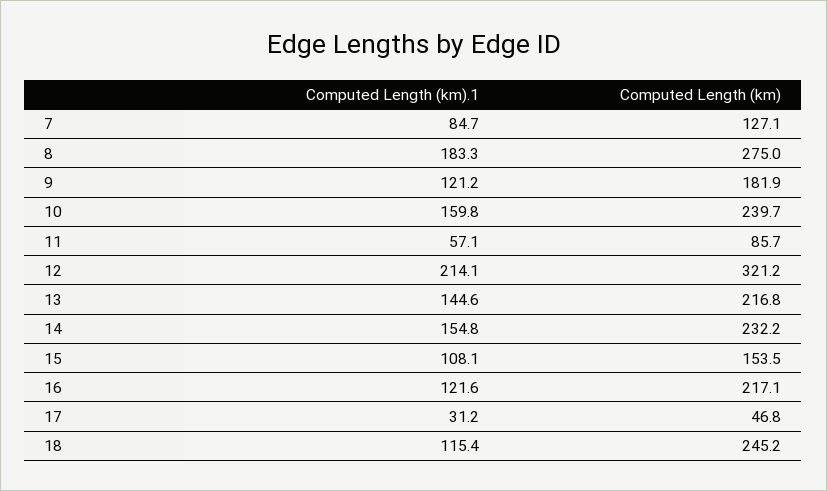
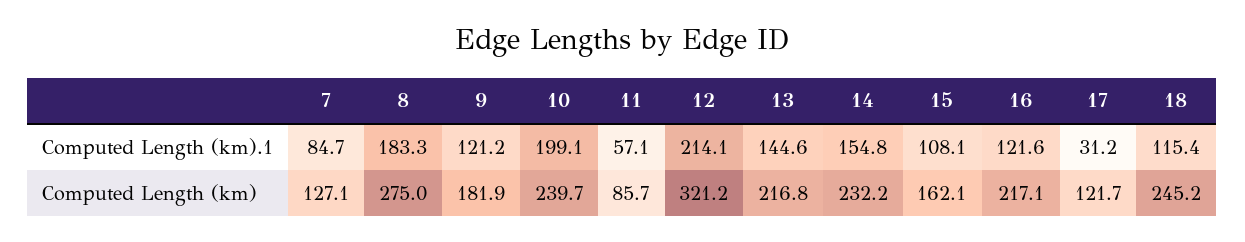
Computed Length (km).1, 10: 159.8 -> 199.1
Computed Length (km), 15: 153.5 -> 162.1
Computed Length (km), 17: 46.8 -> 121.7

